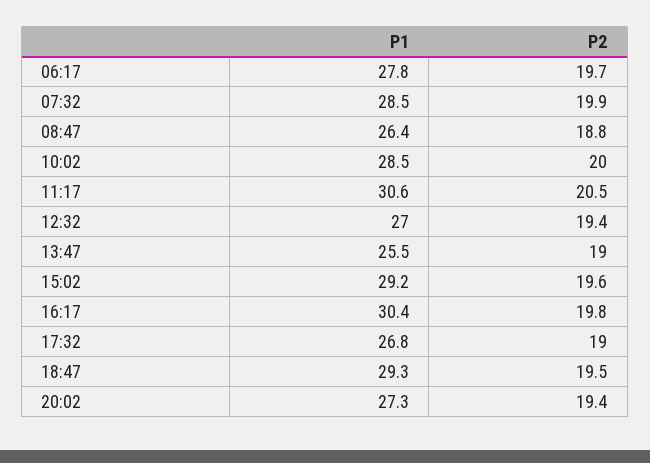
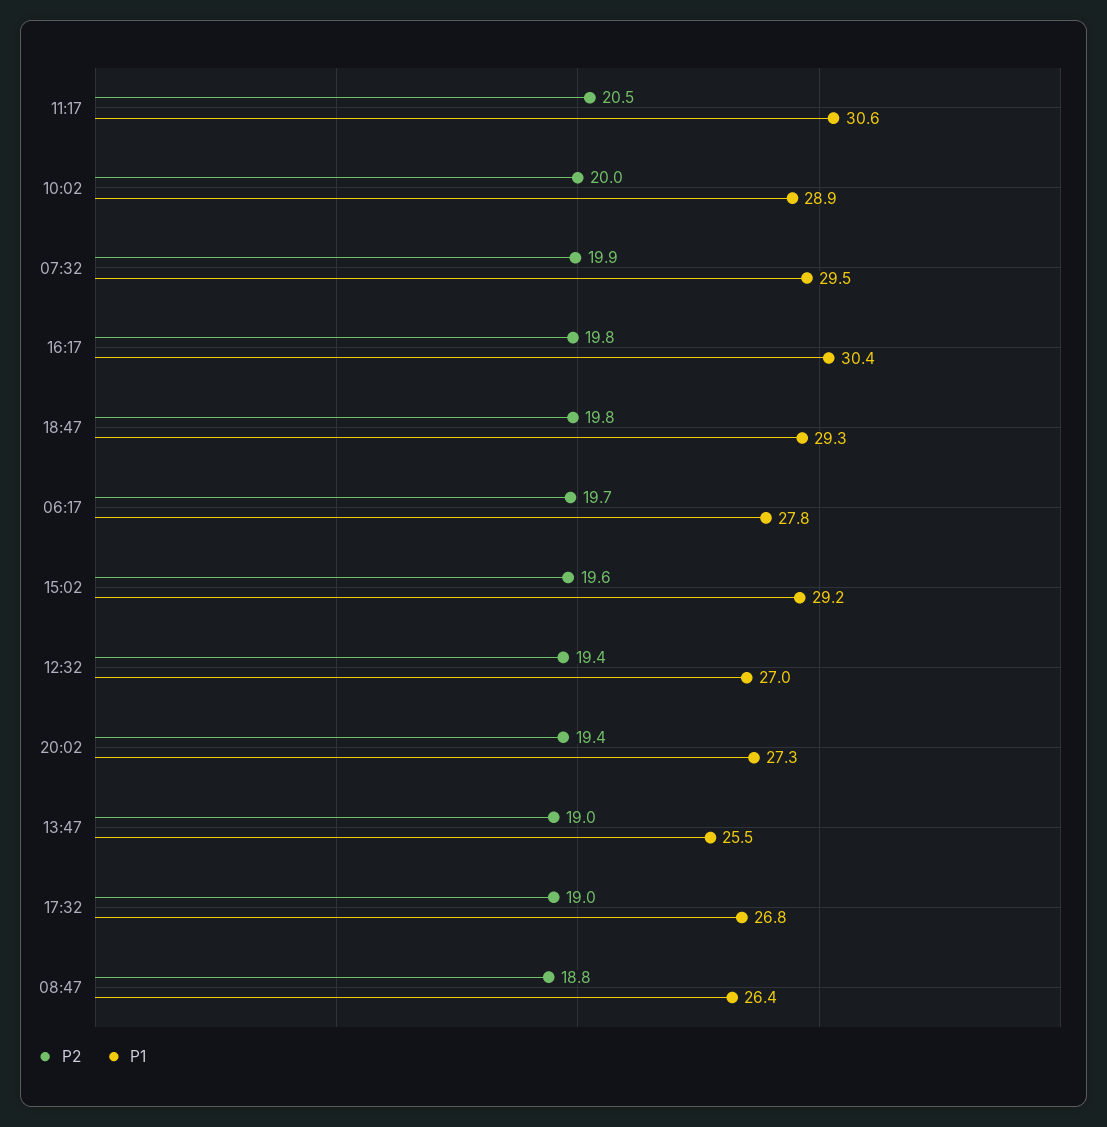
P1, 07:32: 28.5 -> 29.5
P1, 10:02: 28.5 -> 28.9
P2, 18:47: 19.5 -> 19.8

